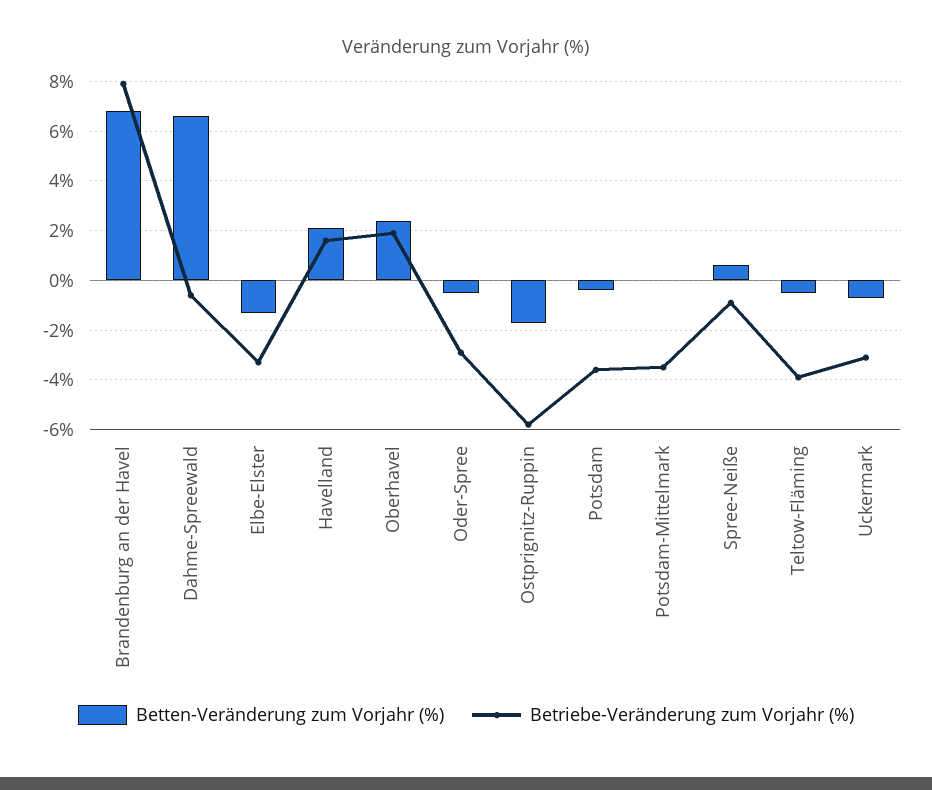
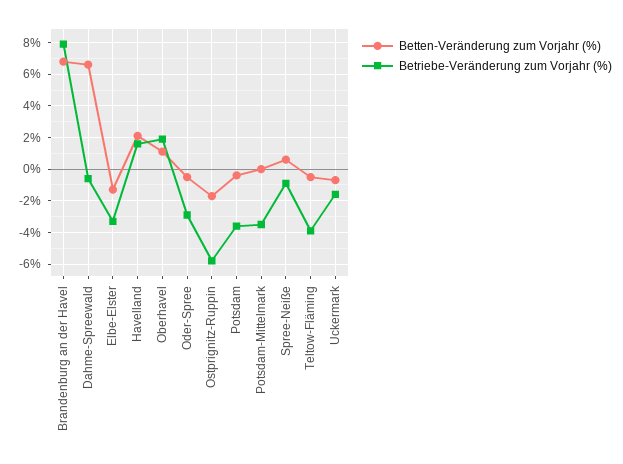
Betten-Veränderung zum Vorjahr (%), Oberhavel: 2.5 -> 1
Betriebe-Veränderung zum Vorjahr (%), Uckermark: -3 -> -1.5

